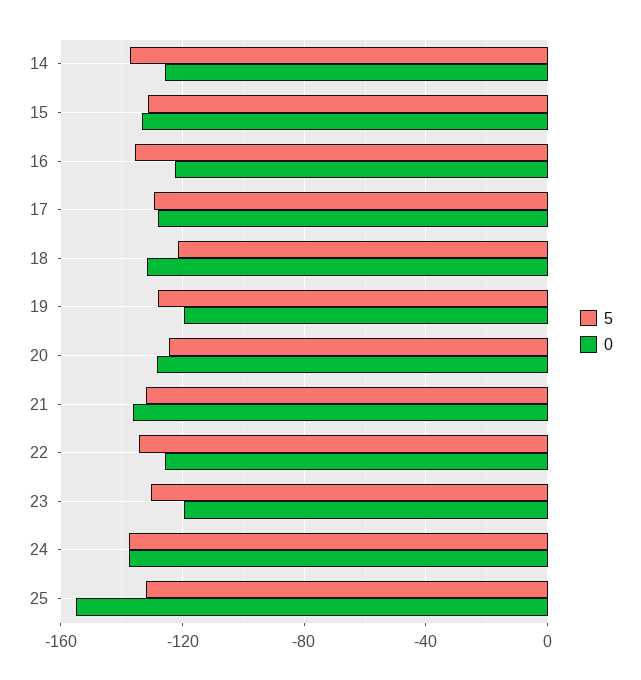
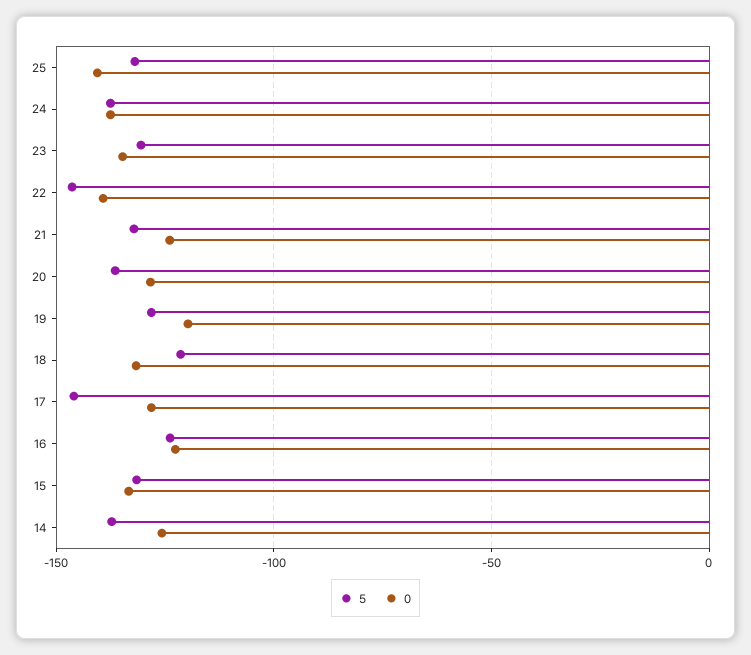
5, 16: -135 -> -125
5, 17: -130 -> -145
5, 20: -125 -> -135
0, 21: -135 -> -125
5, 22: -135 -> -145
0, 22: -125 -> -140
0, 23: -120 -> -135
0, 25: -155 -> -140

